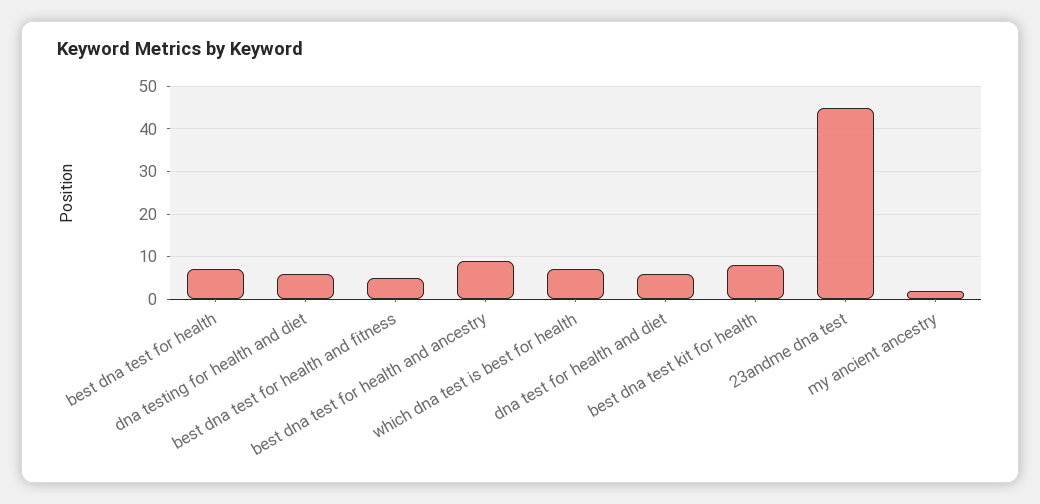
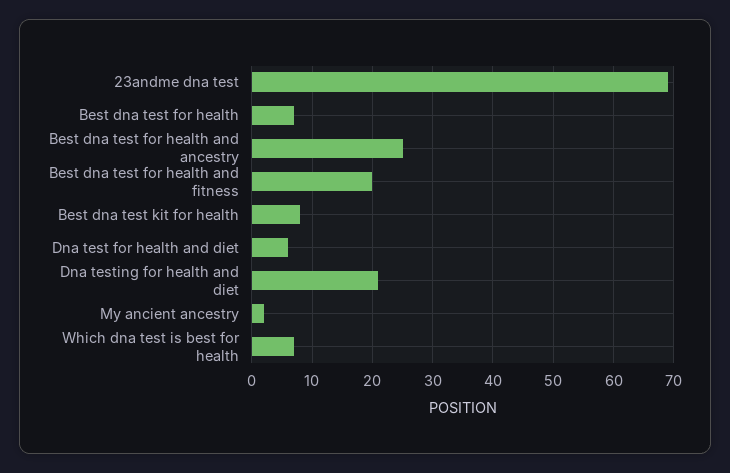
dna testing for health and diet: 5 -> 21
best dna test for health and fitness: 5 -> 20
best dna test for health and ancestry: 10 -> 25
23andme dna test: 45 -> 69

